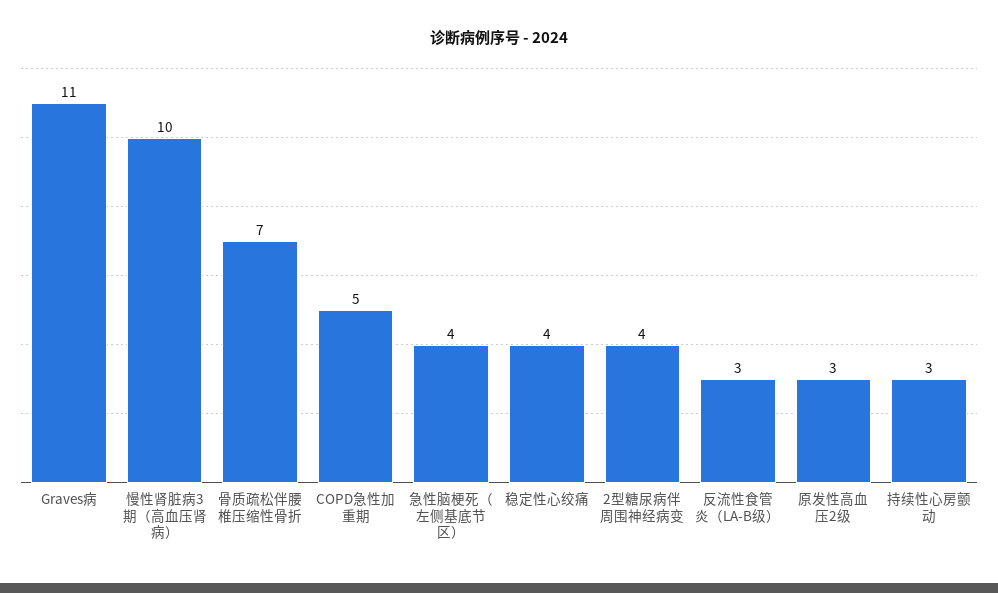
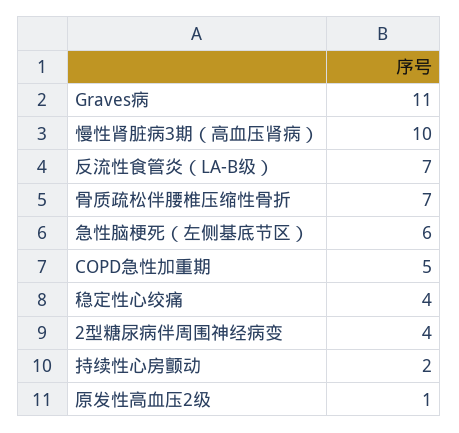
急性脑梗死（左侧基底节区）: 4 -> 6
反流性食管炎（LA-B级）: 3 -> 7
原发性高血压2级: 3 -> 1
持续性心房颤动: 3 -> 2

